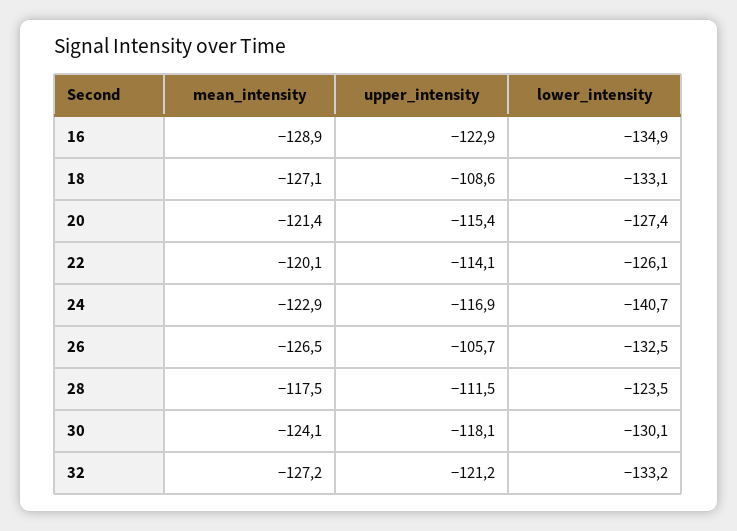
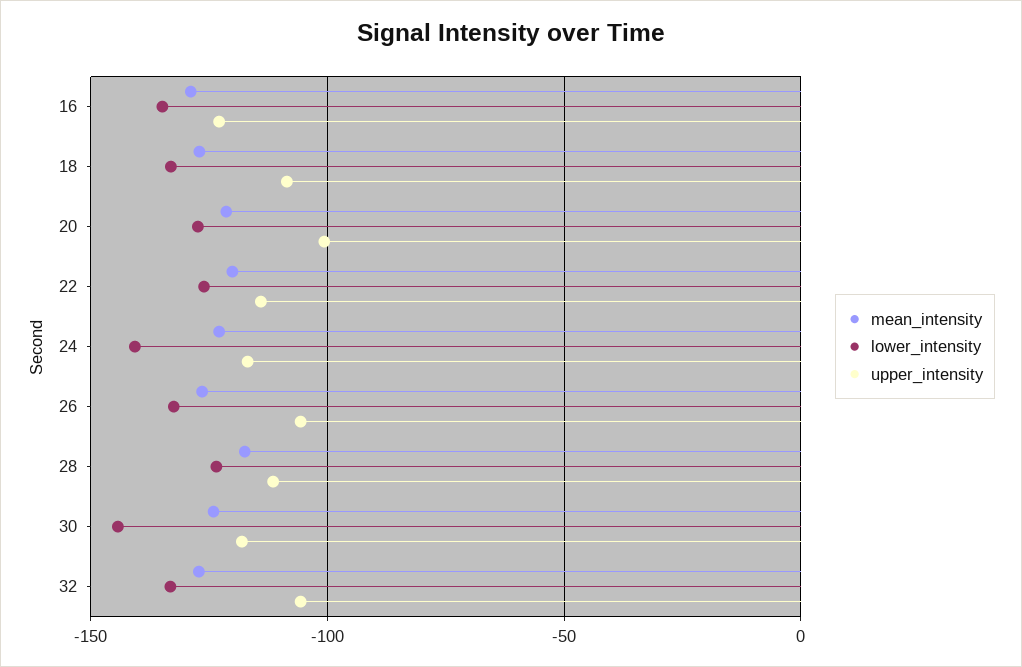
upper_intensity, 20: -115.4 -> -100
lower_intensity, 30: -130.1 -> -145
upper_intensity, 32: -121.2 -> -105

